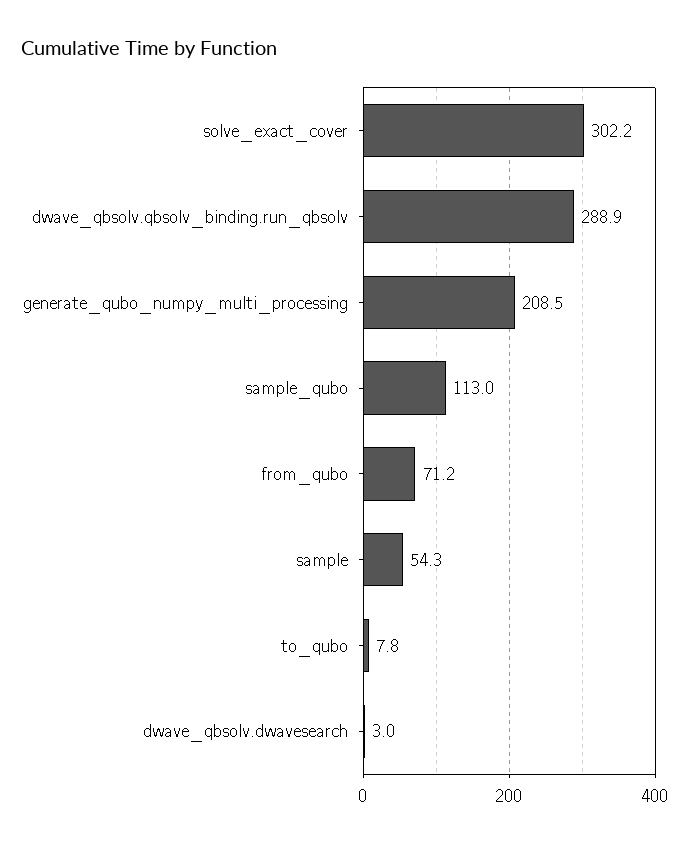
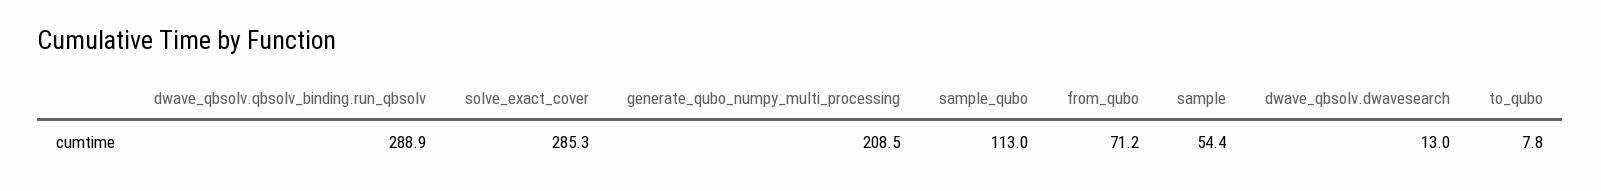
solve_exact_cover: 302.2 -> 285.3
sample: 54.3 -> 54.4
dwave_qbsolv.dwavesearch: 3 -> 13

